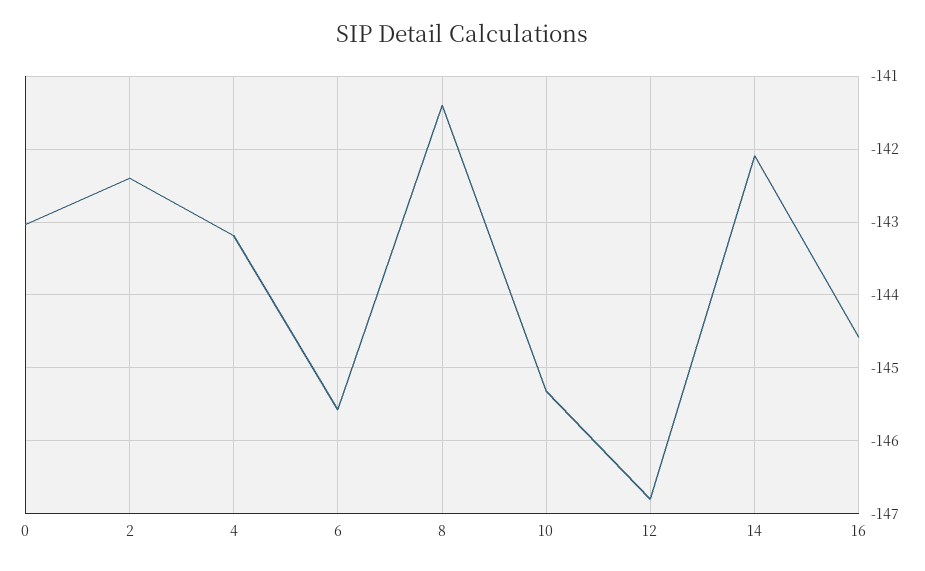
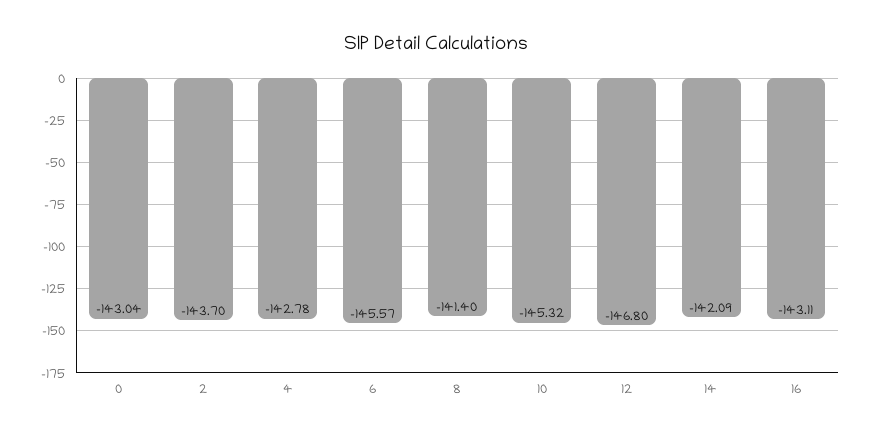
2: -142.4 -> -143.7
4: -143.2 -> -142.78
16: -144.6 -> -143.11

